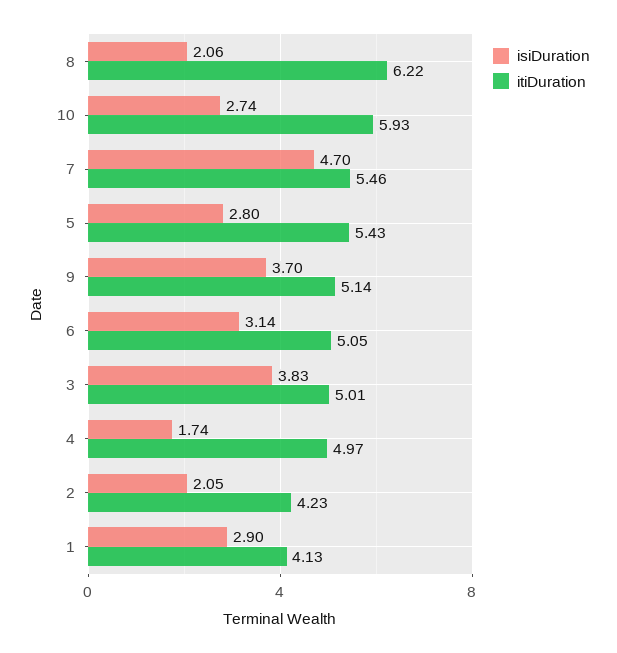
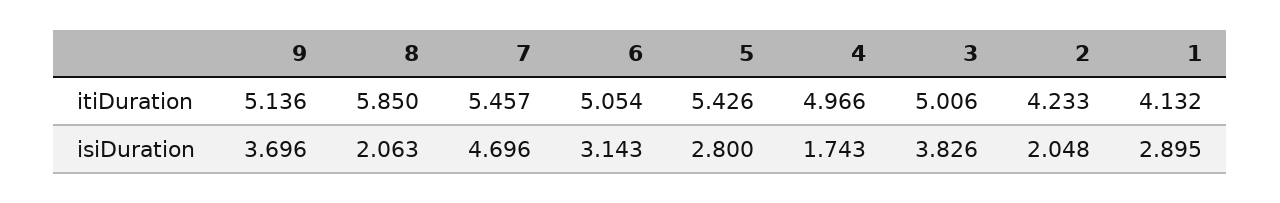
itiDuration, 8: 6.22 -> 5.85
isiDuration, 10: 2.74 -> none
itiDuration, 10: 5.93 -> none

